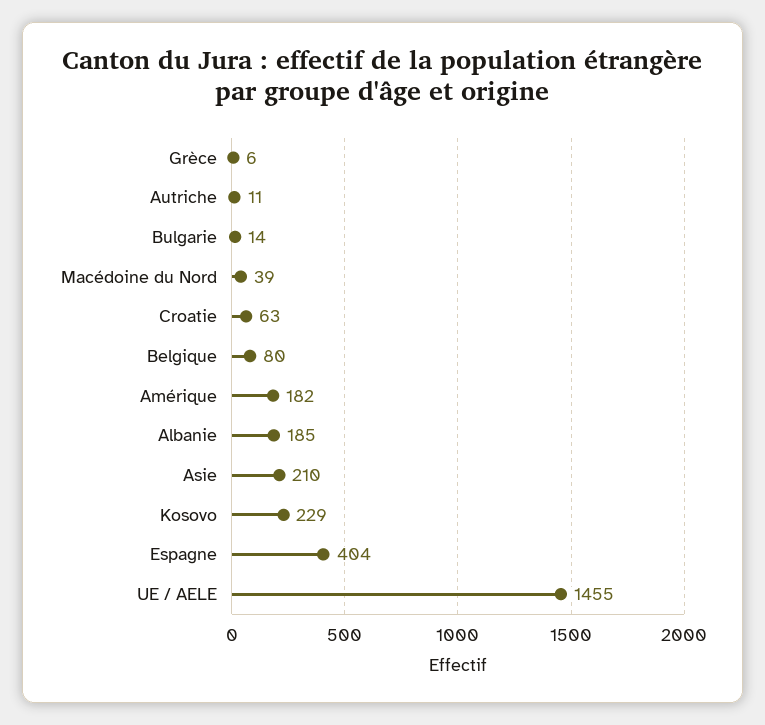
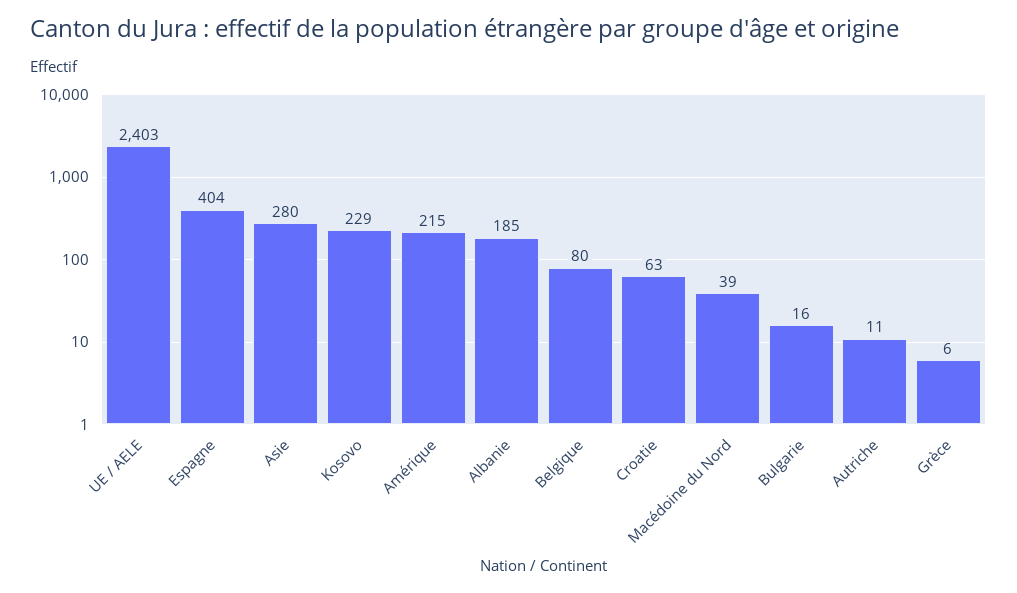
Bulgarie: 14 -> 16
Amérique: 182 -> 215
Asie: 210 -> 280
UE / AELE: 1455 -> 2403

